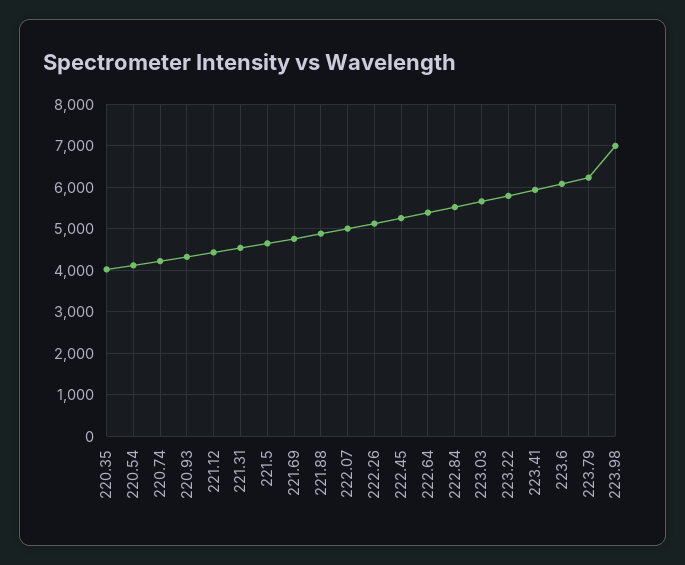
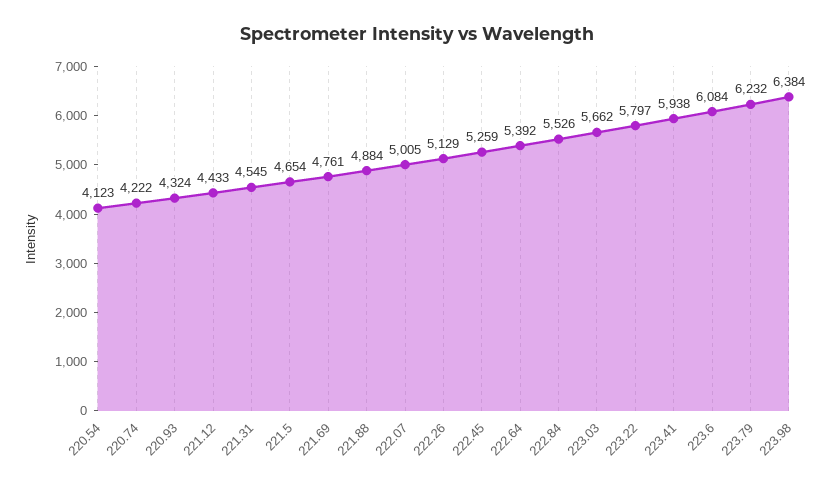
220.35: 4000 -> none
223.98: 7000 -> 6384

